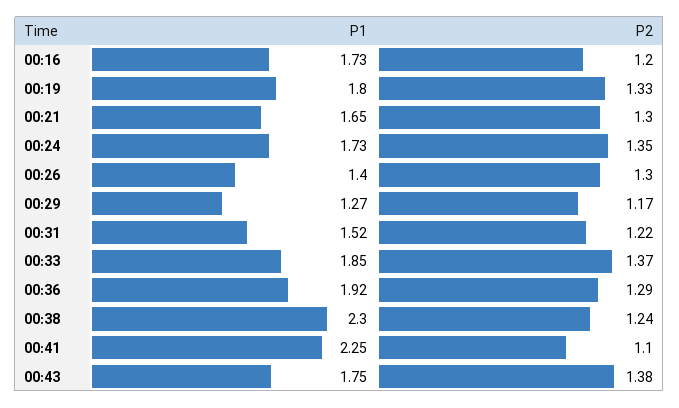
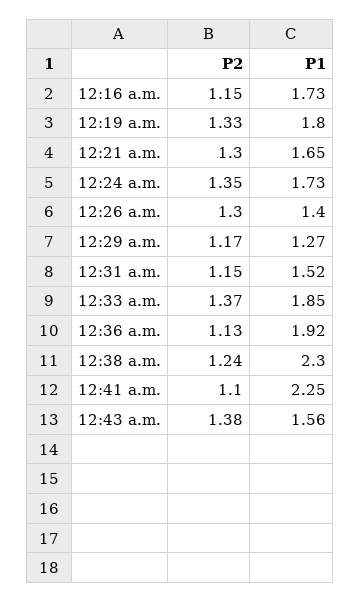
P2, 00:16: 1.2 -> 1.15
P2, 00:31: 1.22 -> 1.15
P2, 00:36: 1.29 -> 1.13
P1, 00:43: 1.75 -> 1.56

